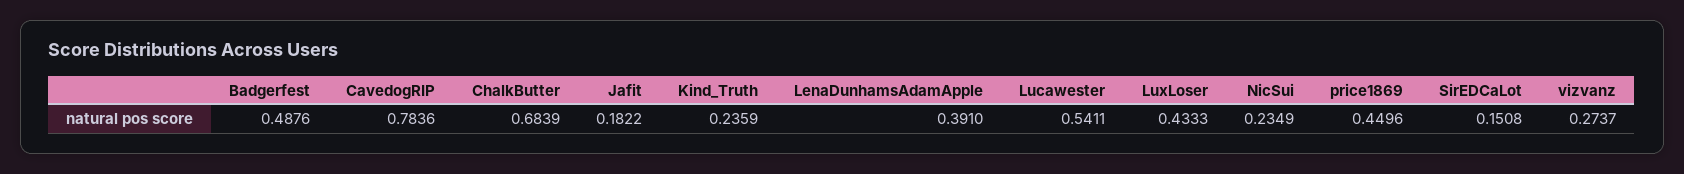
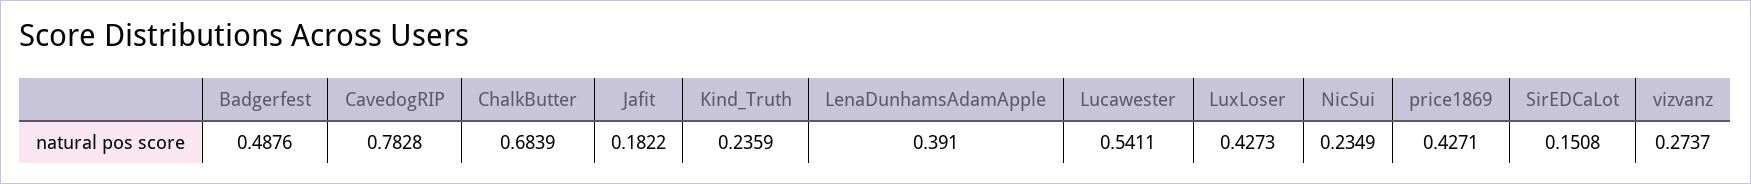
CavedogRIP: 0.7836 -> 0.7828
LuxLoser: 0.4333 -> 0.4273
price1869: 0.4496 -> 0.4271

